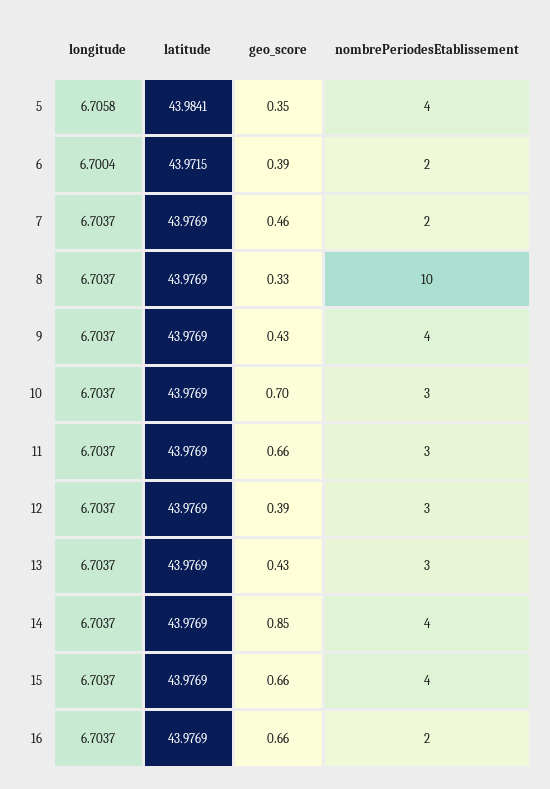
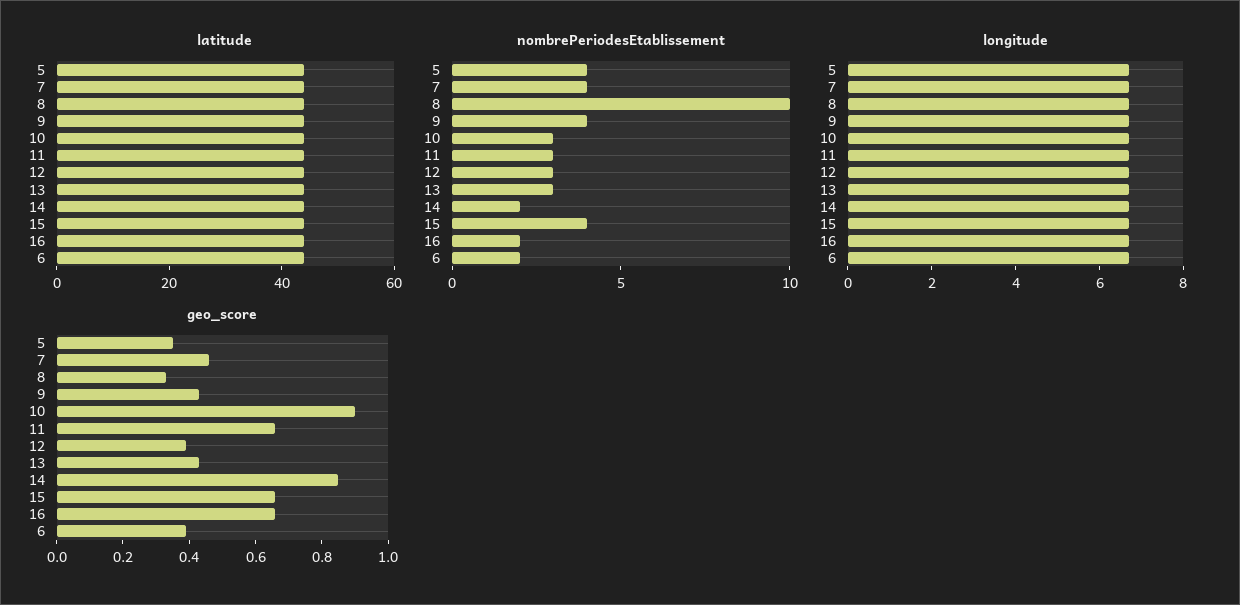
nombrePeriodesEtablissement, 7: 2 -> 4
geo_score, 10: 0.7 -> 0.9
nombrePeriodesEtablissement, 14: 4 -> 2

